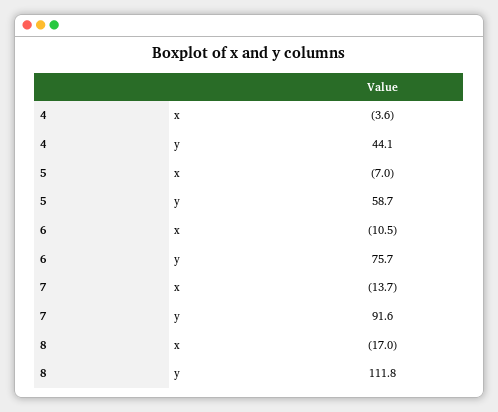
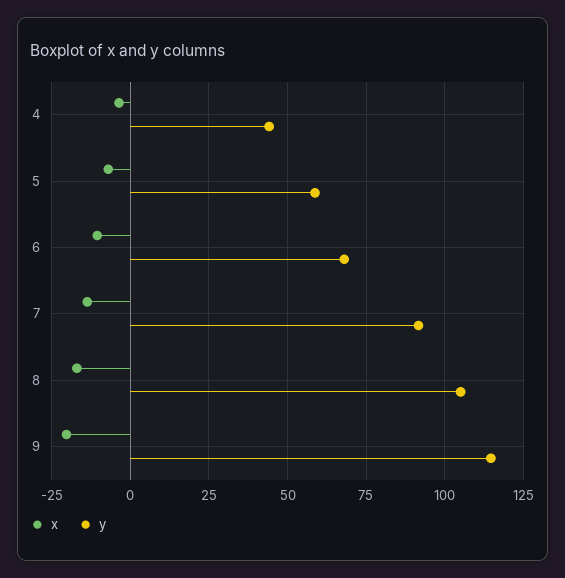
y, 6: 75.7 -> 67.5
y, 8: 111.8 -> 105
x, 9: none -> -20
y, 9: none -> 115

